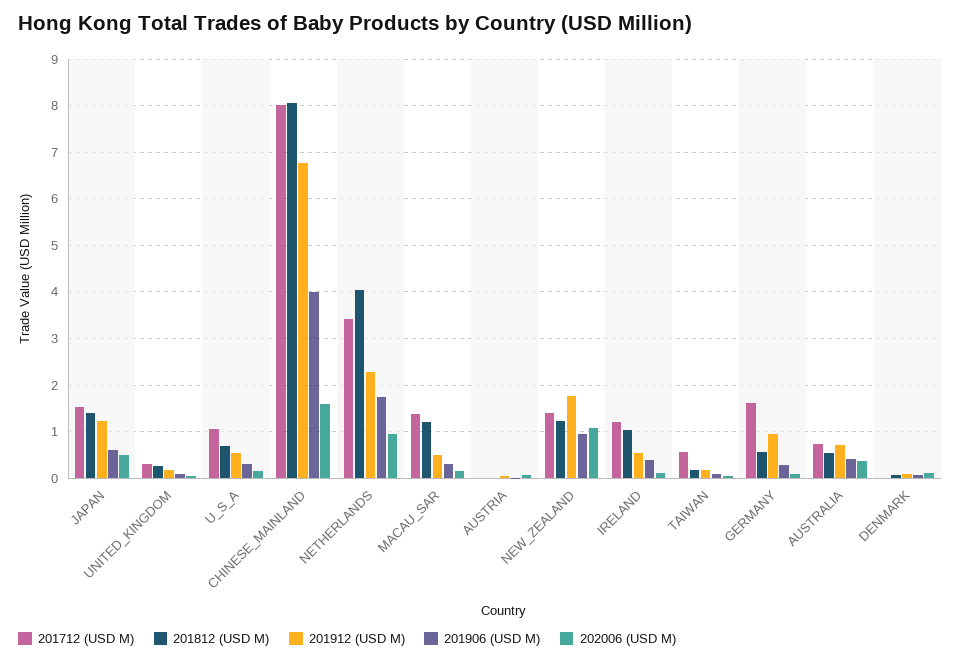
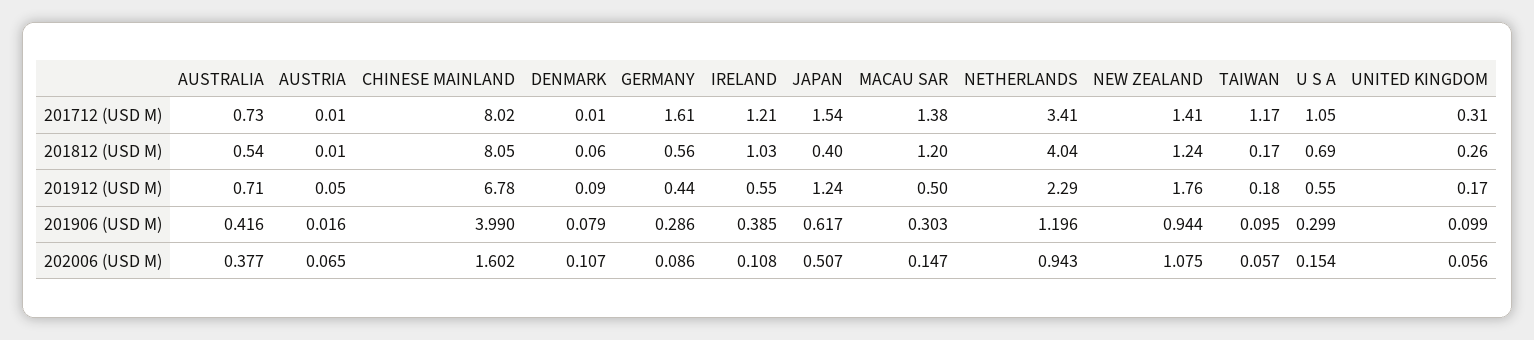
201812 (USD M), JAPAN: 1.4 -> 0.4
201906 (USD M), NETHERLANDS: 1.8 -> 1.196
201712 (USD M), TAIWAN: 0.6 -> 1.17
201912 (USD M), GERMANY: 1 -> 0.44

